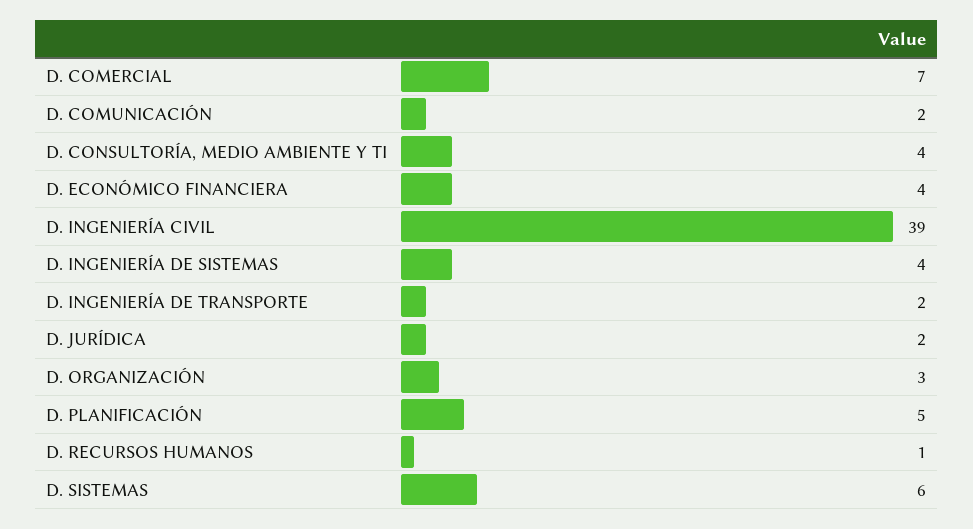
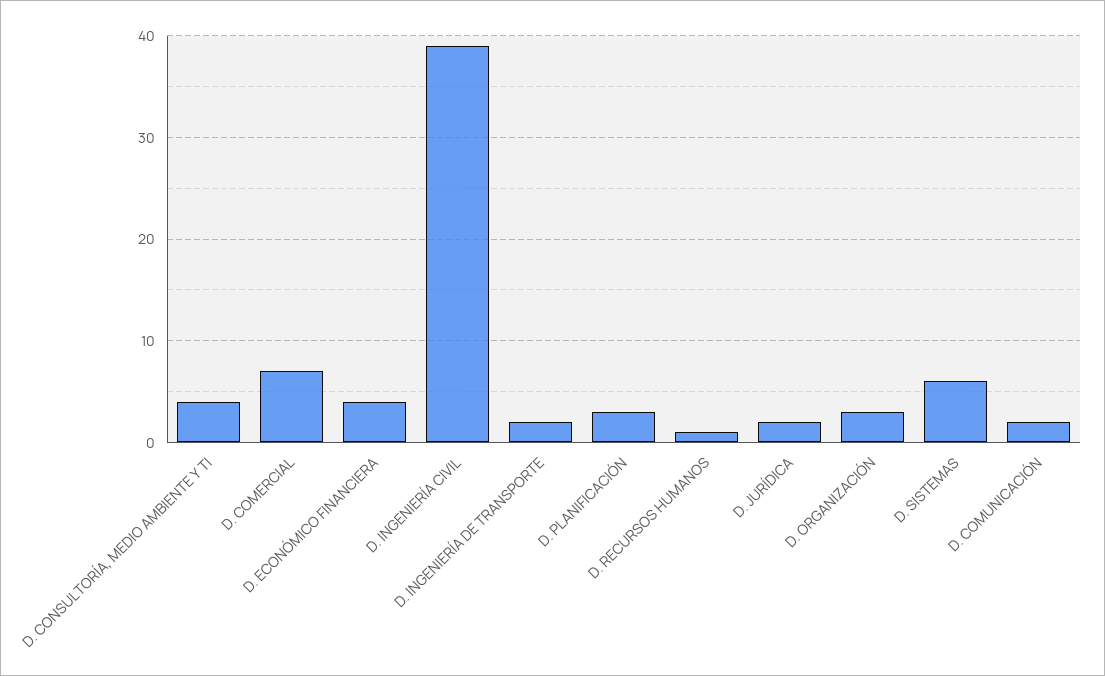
D. INGENIERÍA DE SISTEMAS: 4 -> none
D. PLANIFICACIÓN: 5 -> 3

